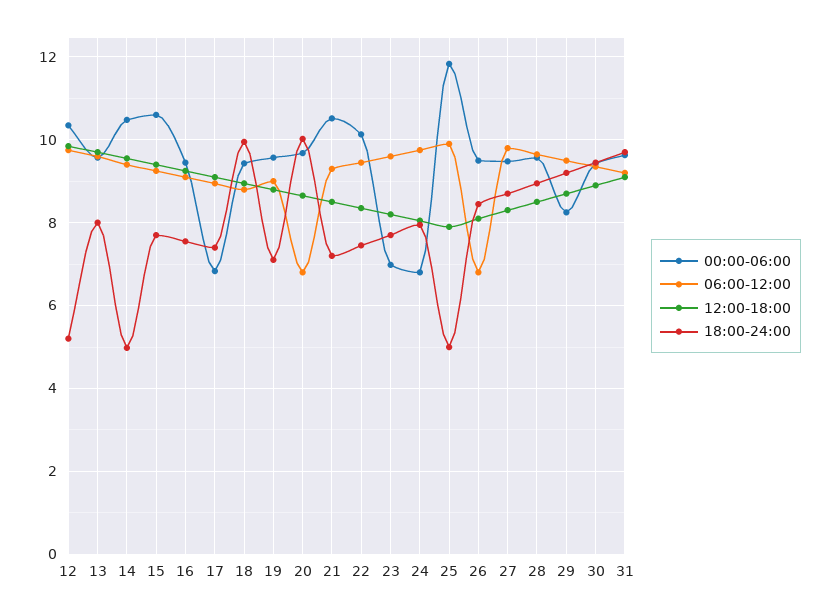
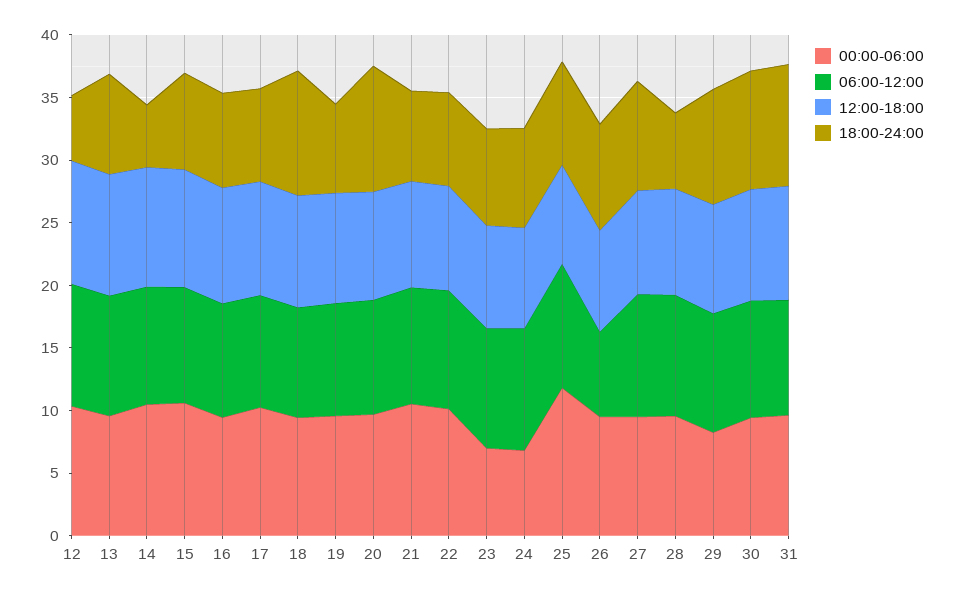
00:00-06:00, 17: 6.8 -> 10
06:00-12:00, 20: 6.8 -> 9
18:00-24:00, 25: 5 -> 8
18:00-24:00, 28: 9 -> 6

